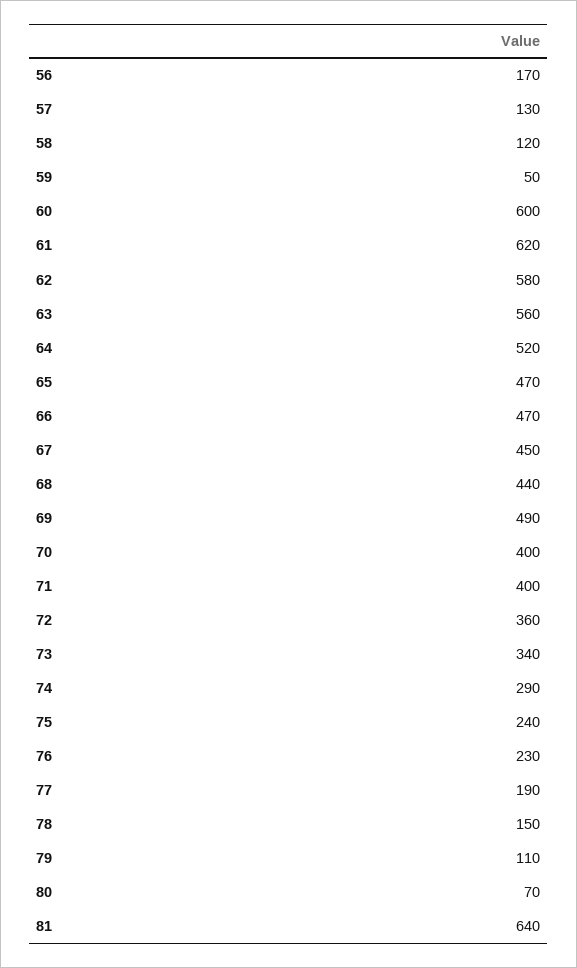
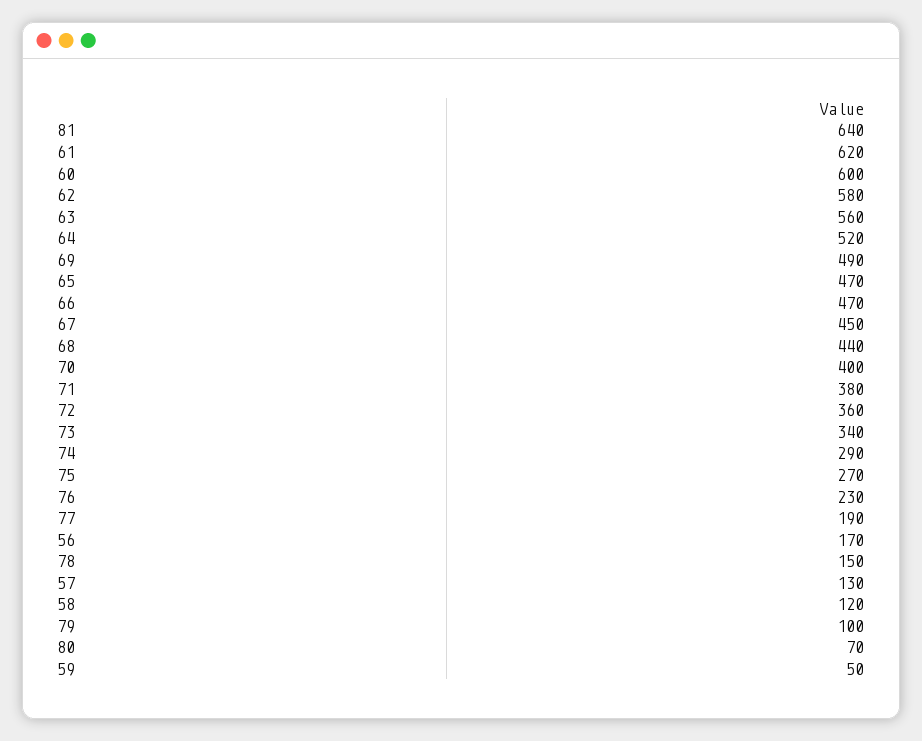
71: 400 -> 380
75: 240 -> 270
79: 110 -> 100

